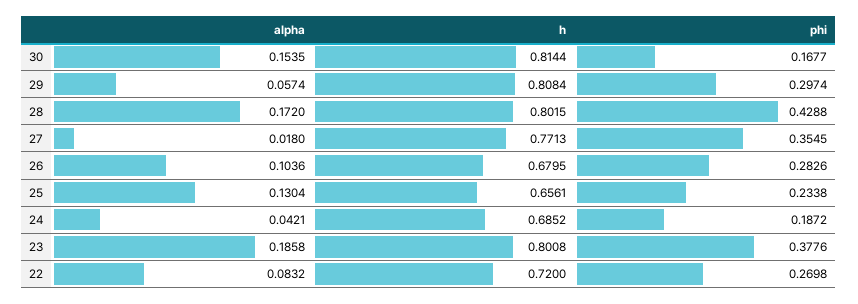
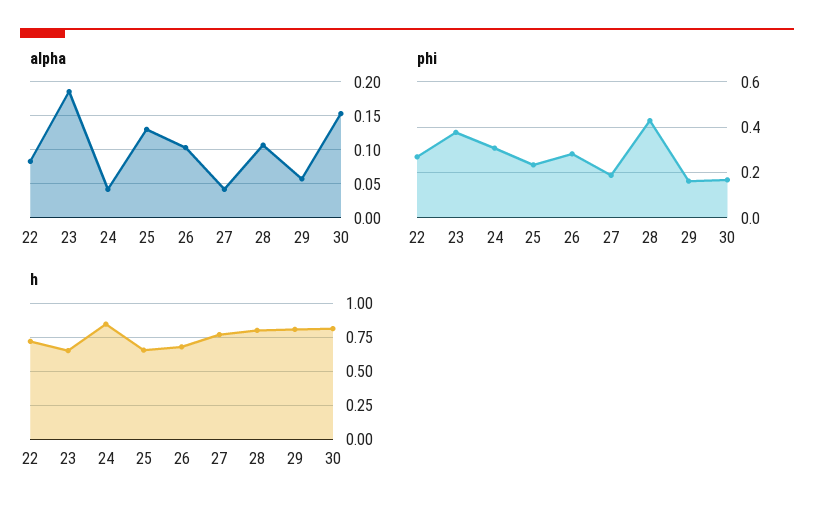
phi, 29: 0.2974 -> 0.15
alpha, 28: 0.172 -> 0.11
alpha, 27: 0.018 -> 0.04
phi, 27: 0.3545 -> 0.2
h, 24: 0.6852 -> 0.85
phi, 24: 0.1872 -> 0.3
h, 23: 0.8008 -> 0.65

